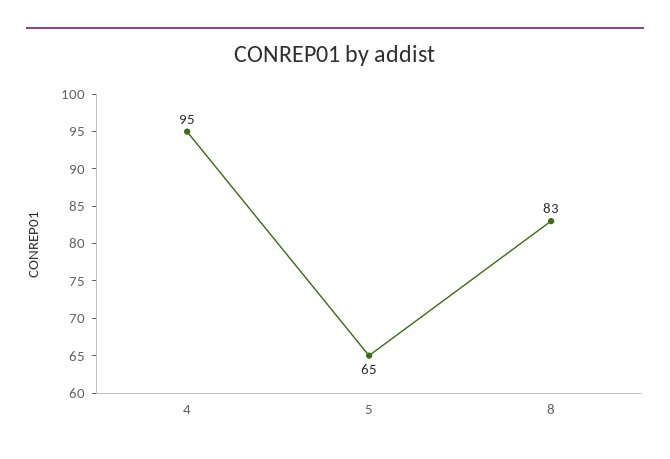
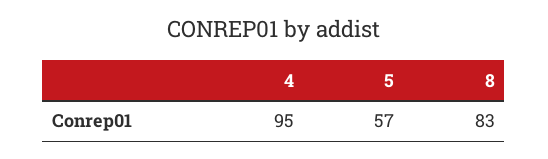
5: 65 -> 57

